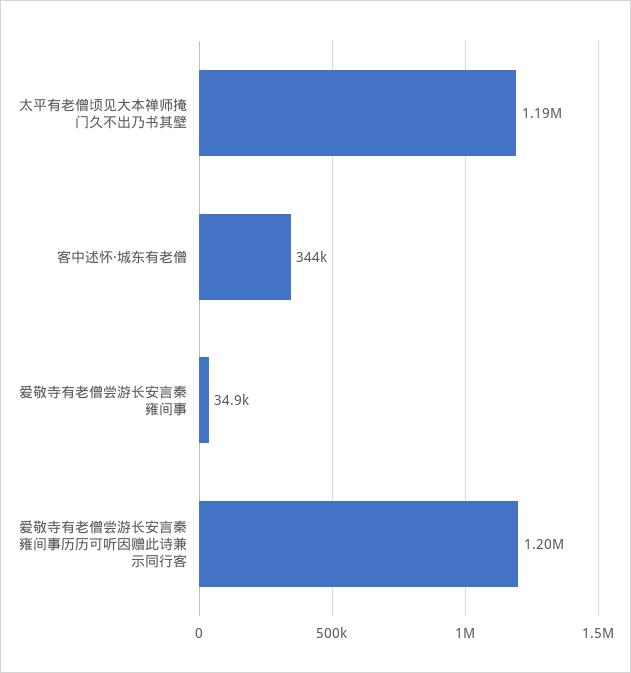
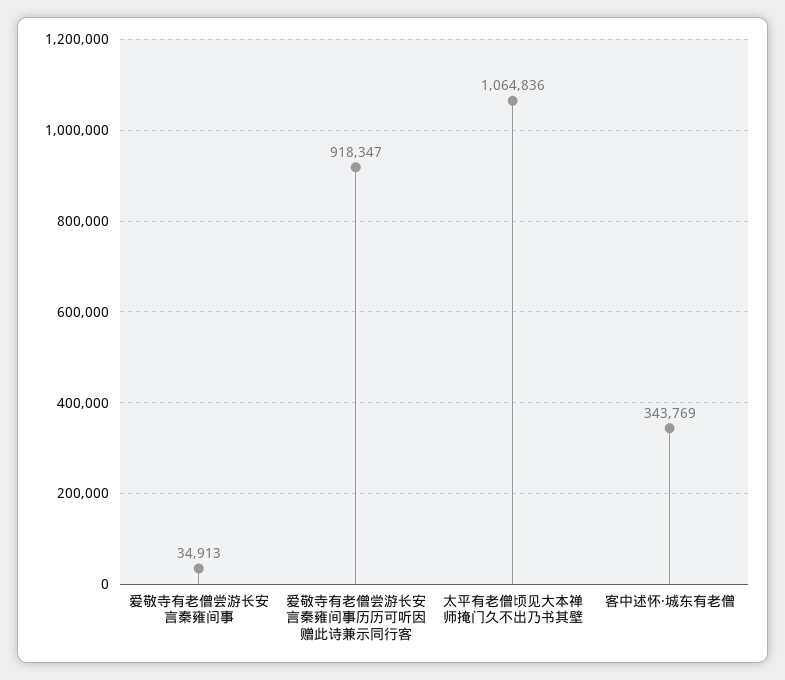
太平有老僧顷见大本禅师掩门久不出乃书其壁: 1190000 -> 1064836
爱敬寺有老僧尝游长安言秦雍间事历历可听因赠此诗兼示同行客: 1200000 -> 918347

